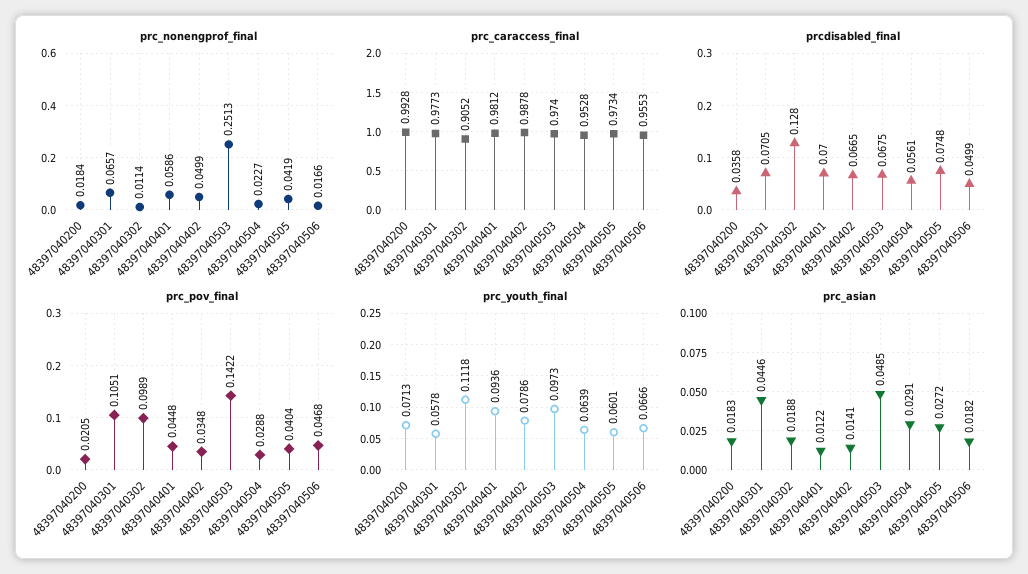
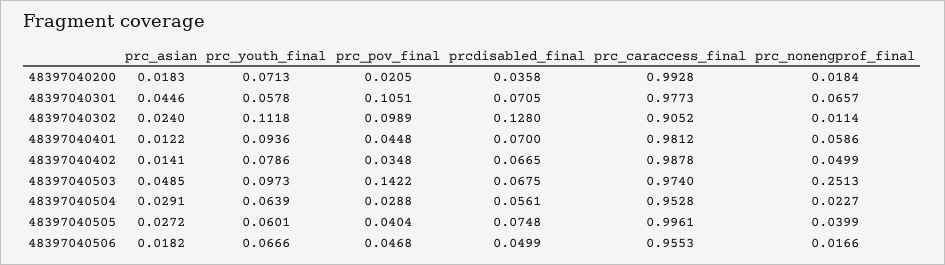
prc_nonengprof_final, 48397040505: 0.0419 -> 0.0399
prc_caraccess_final, 48397040505: 0.9734 -> 0.9961
prc_asian, 48397040302: 0.0188 -> 0.024

